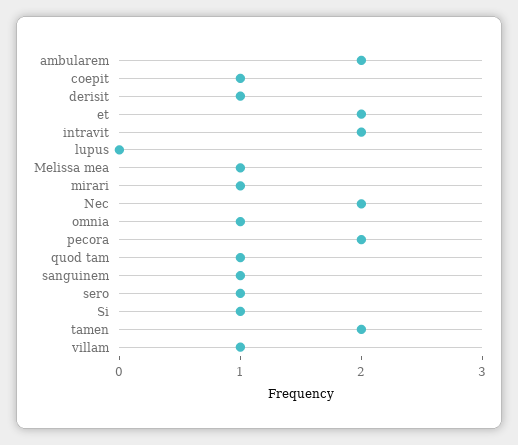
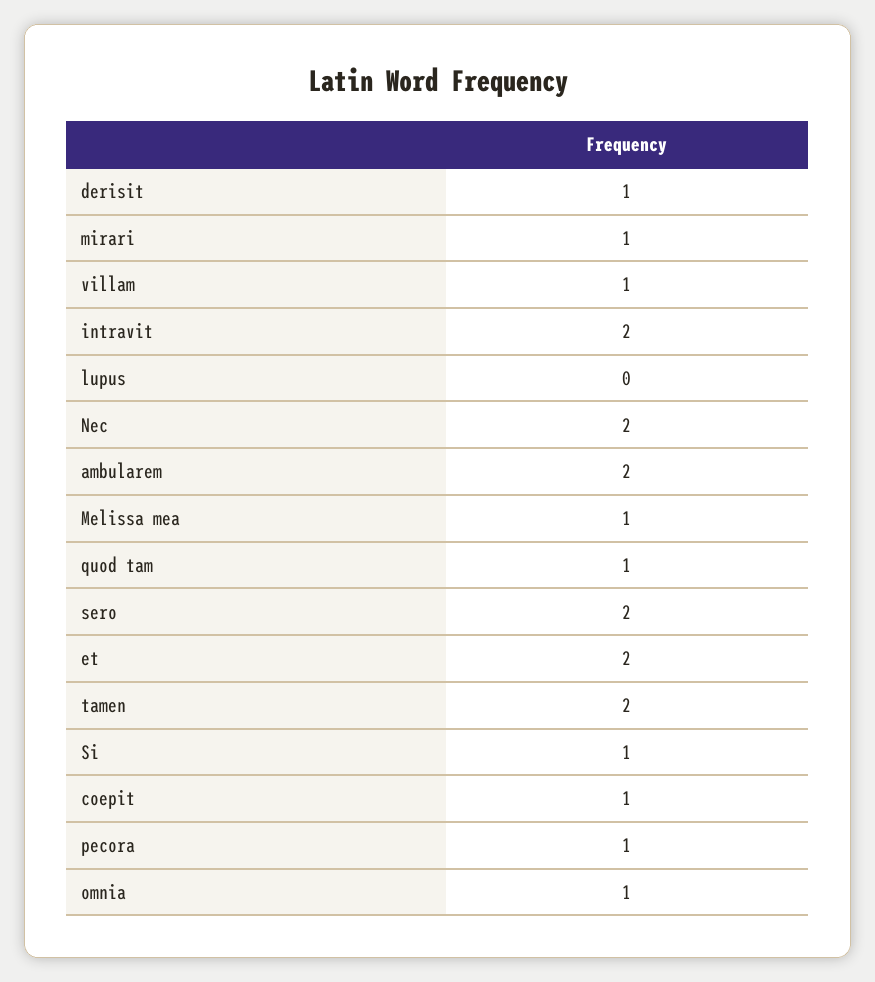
pecora: 2 -> 1
sanguinem: 1 -> none
sero: 1 -> 2

